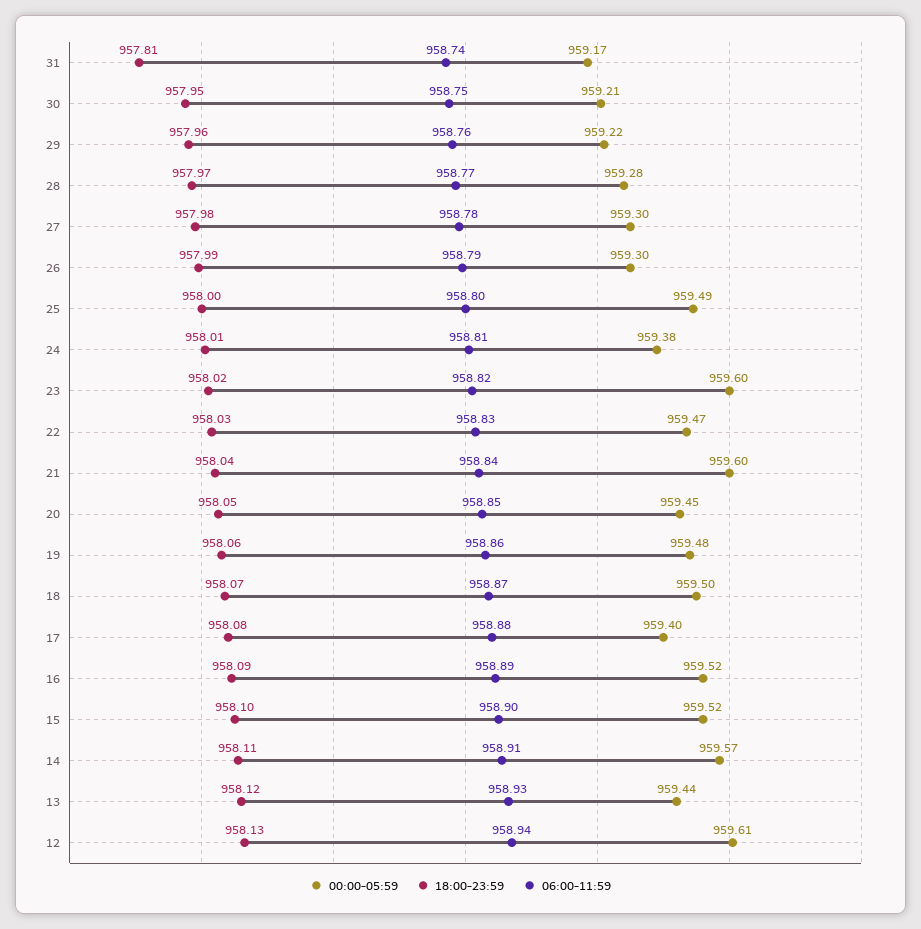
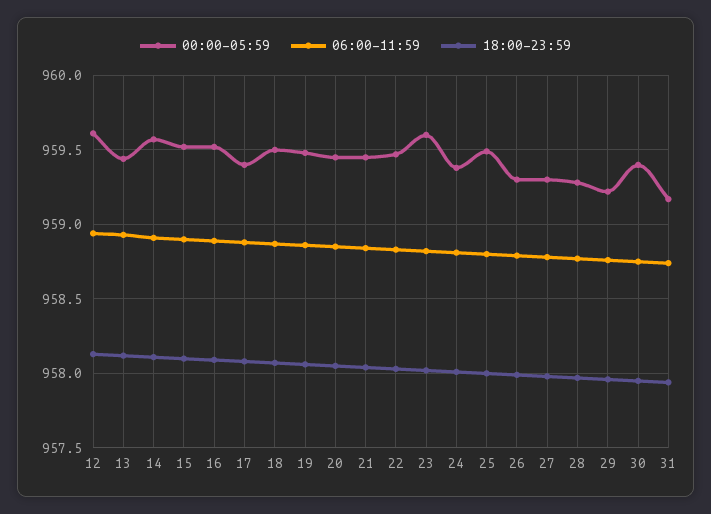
18:00-23:59, 31: 957.81 -> 957.95
00:00-05:59, 30: 959.21 -> 959.4
00:00-05:59, 21: 959.6 -> 959.45

